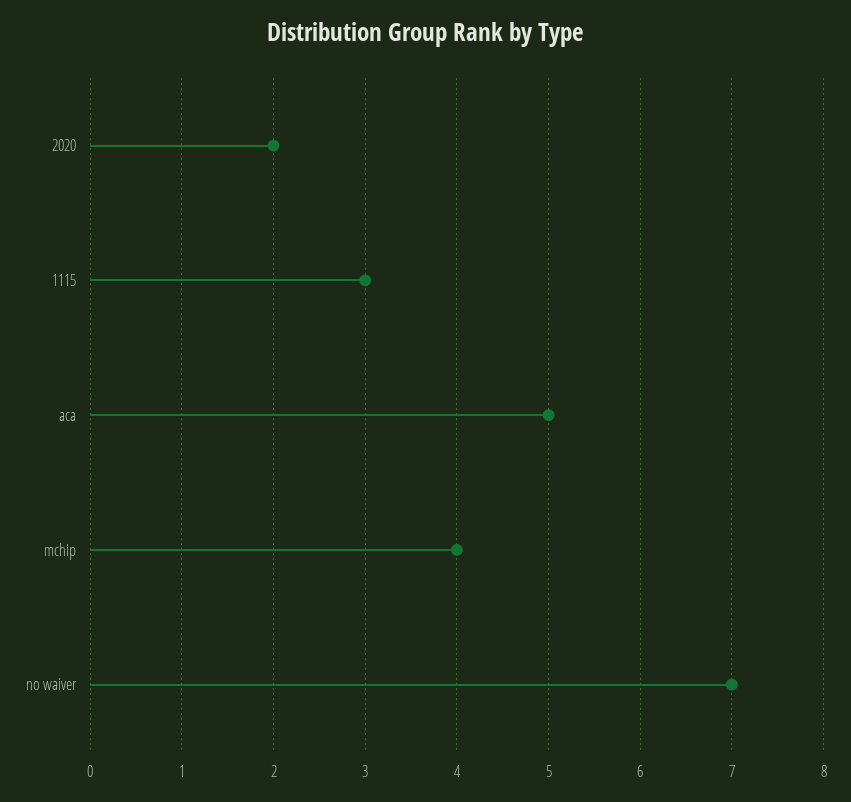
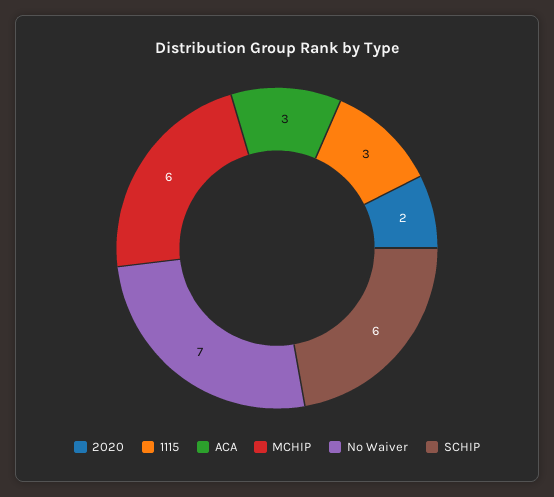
aca: 5 -> 3
mchip: 4 -> 6
SCHIP: none -> 6

